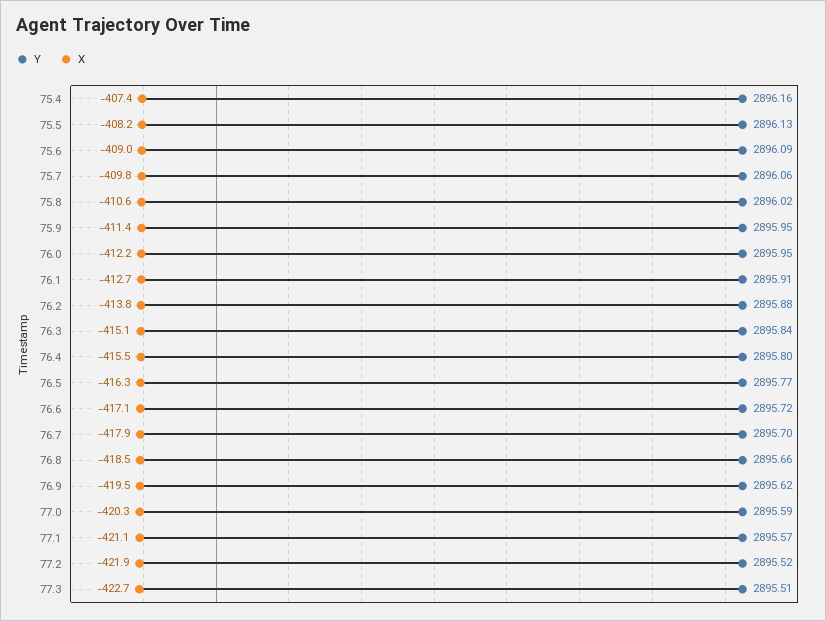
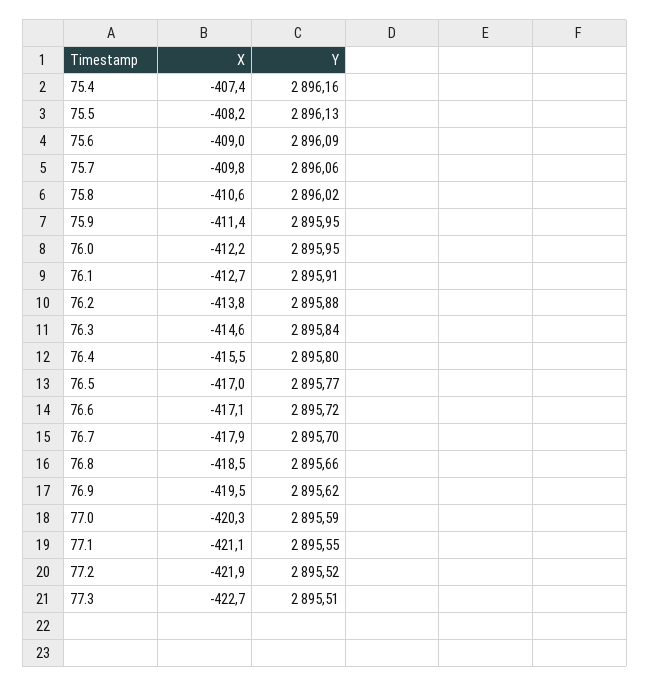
X, 76.3: -415.1 -> -414.6
X, 76.5: -416.3 -> -417
Y, 77.1: 2895.57 -> 2895.55

